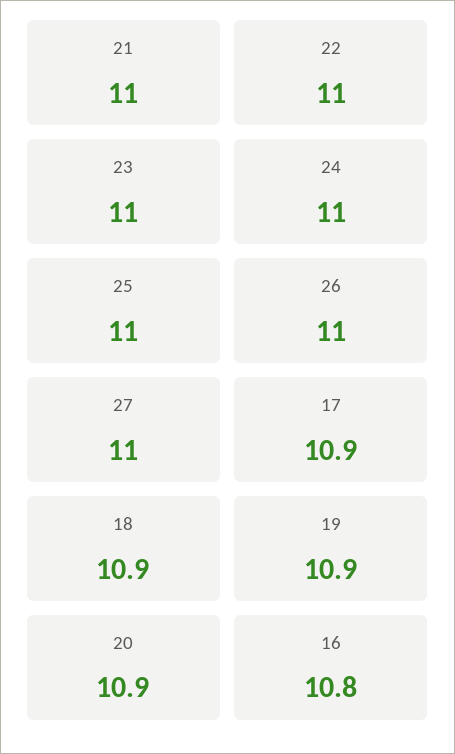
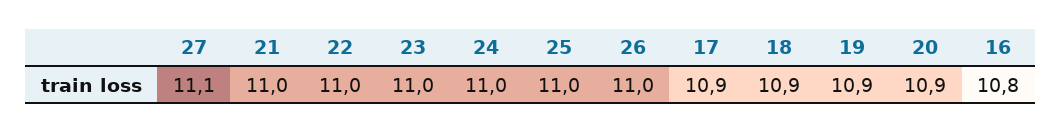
27: 11 -> 11.1

